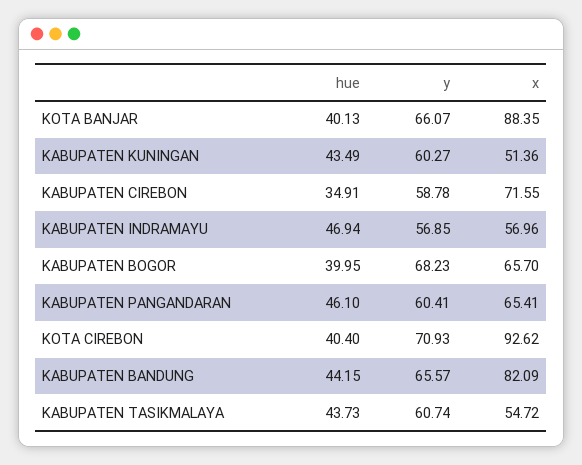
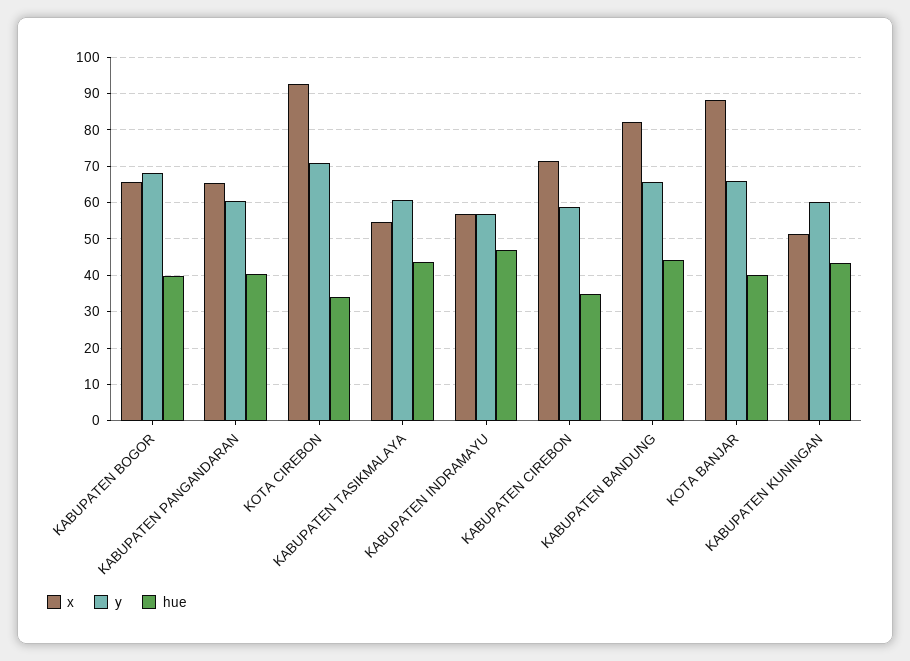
hue, KABUPATEN PANGANDARAN: 46.1 -> 40
hue, KOTA CIREBON: 40.4 -> 34

